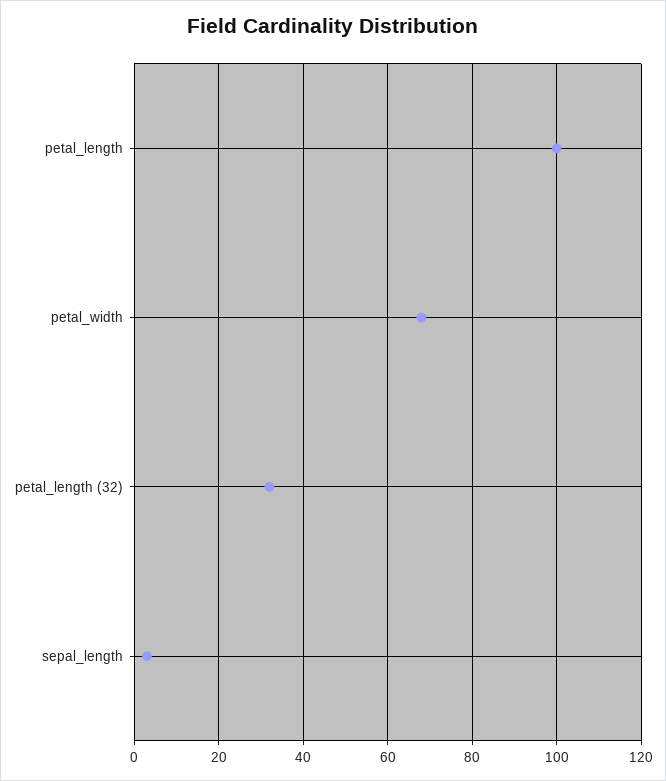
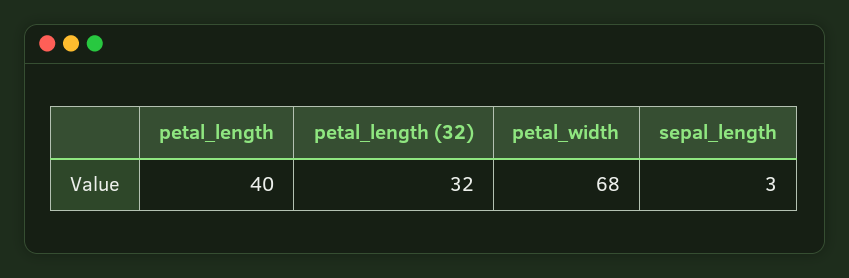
petal_length: 100 -> 40

